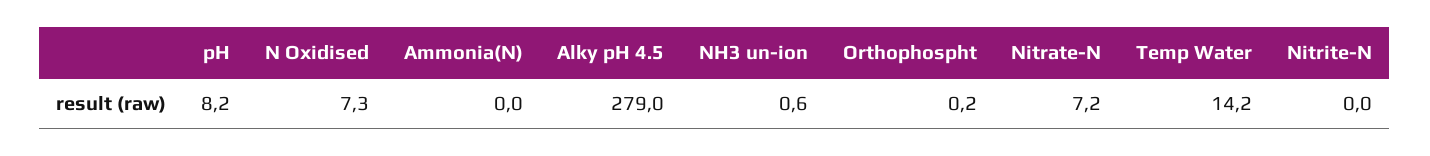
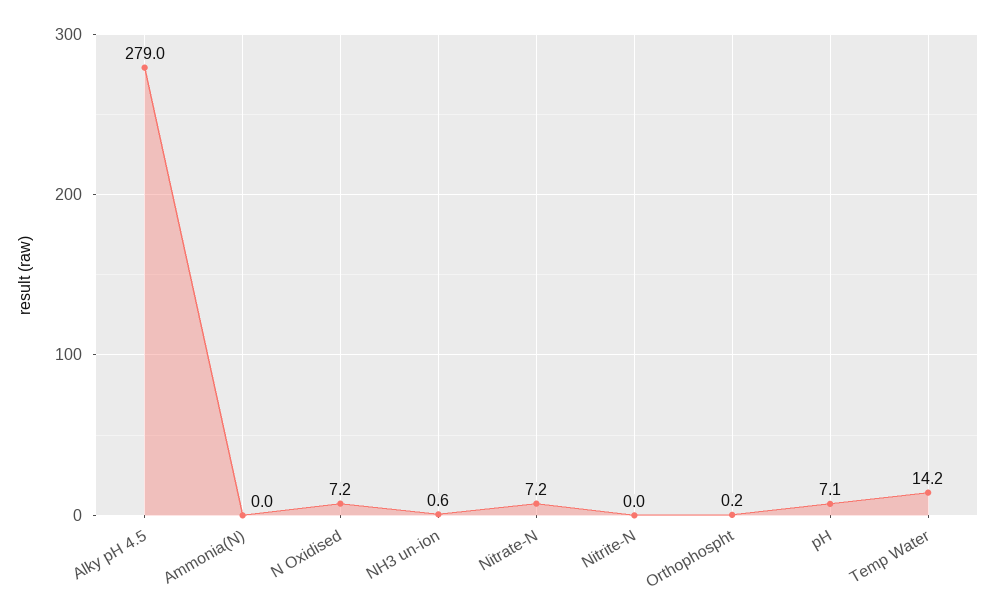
pH: 8.2 -> 7.1
N Oxidised: 7.3 -> 7.2

